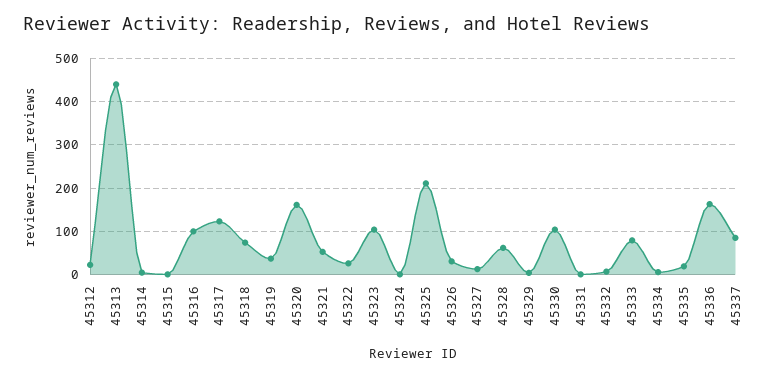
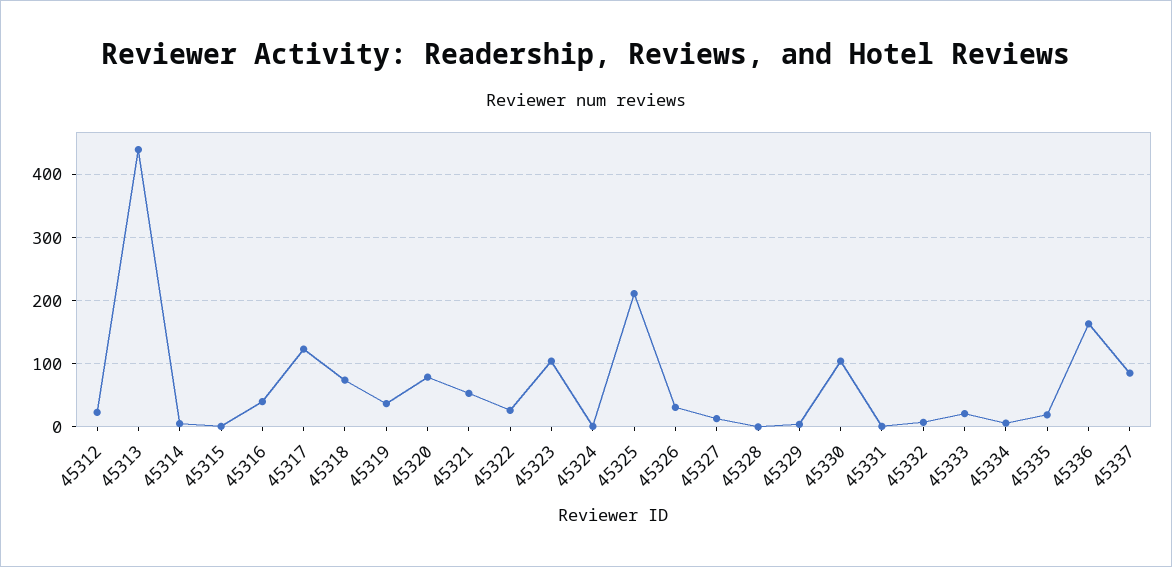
45316: 100 -> 40
45320: 160 -> 80
45328: 60 -> 0
45333: 80 -> 20

